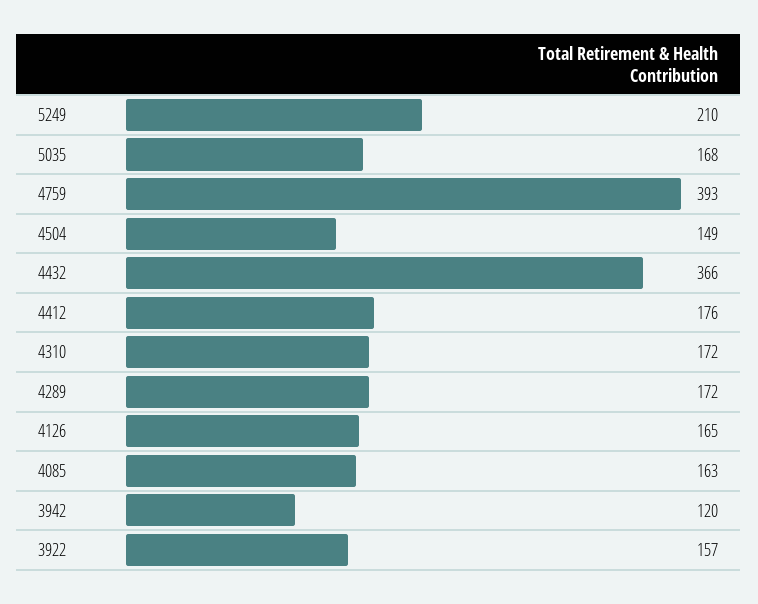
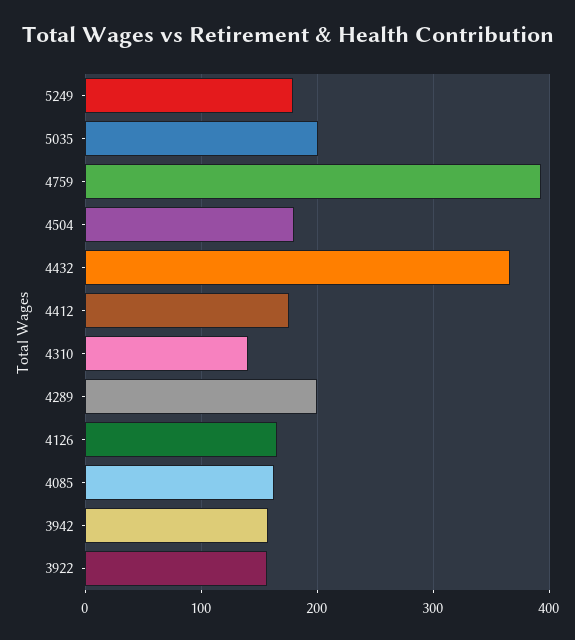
5249: 210 -> 180
5035: 168 -> 200
4504: 149 -> 180
4310: 172 -> 140
4289: 172 -> 200
3942: 120 -> 160

